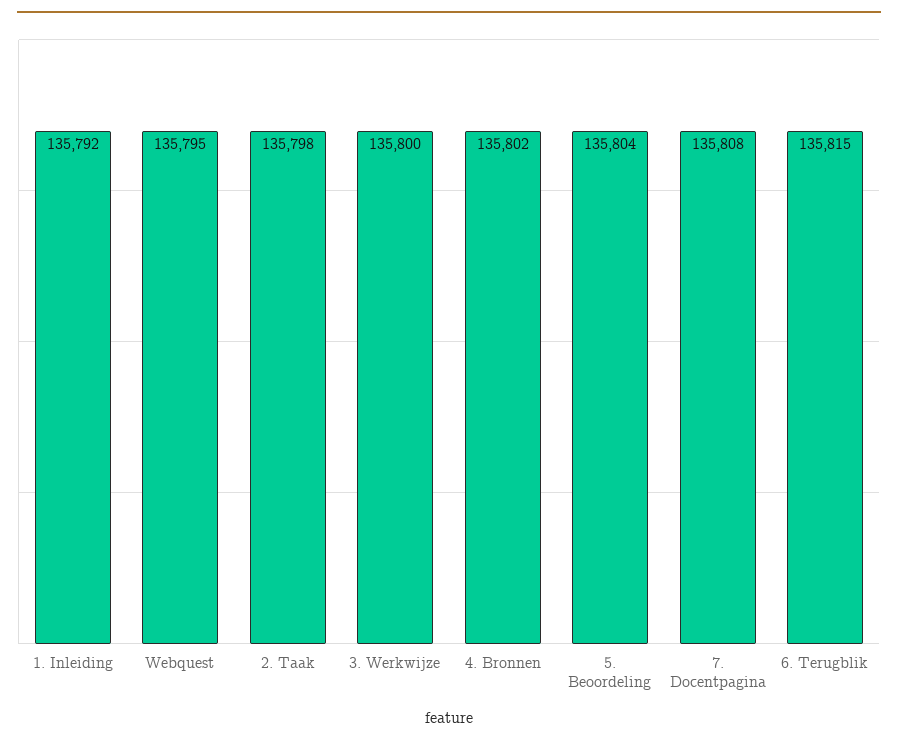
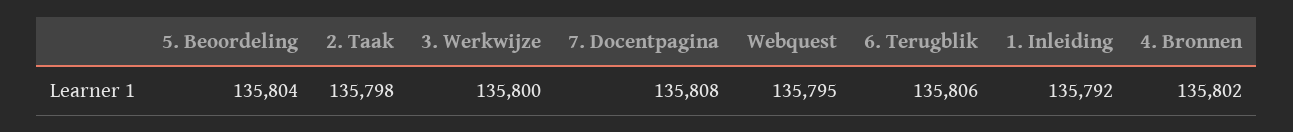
6. Terugblik: 135815 -> 135806

